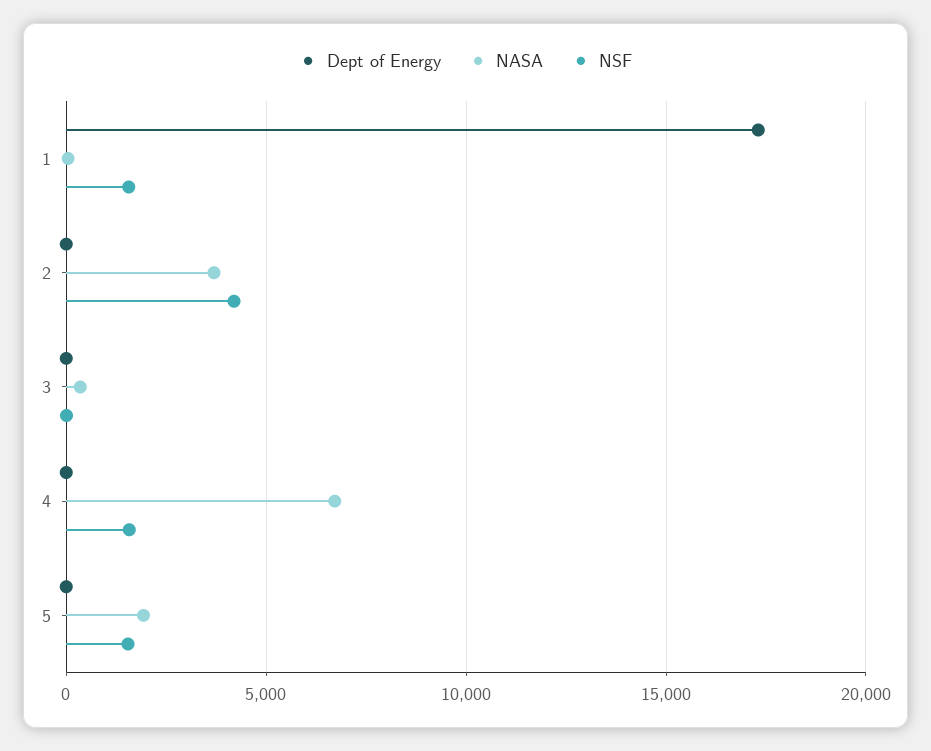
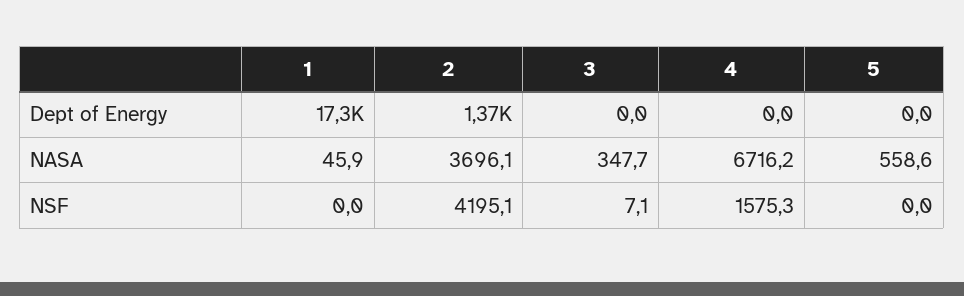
NSF, 1: 1500 -> 0
Dept of Energy, 2: 0 -> 1370
NASA, 5: 2000 -> 558.6
NSF, 5: 1500 -> 0

